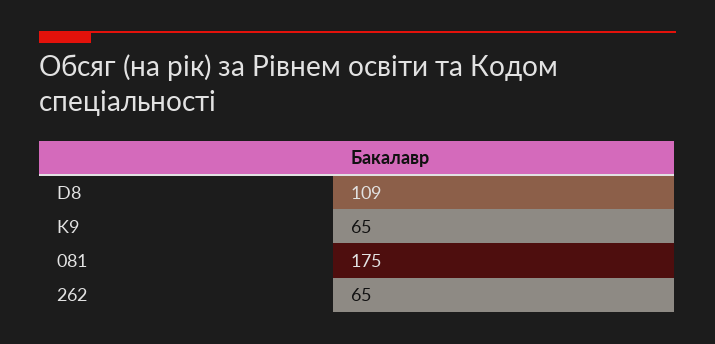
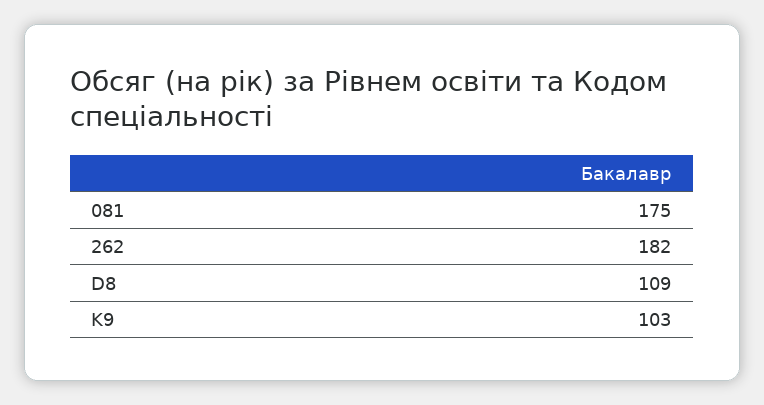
K9: 65 -> 103
262: 65 -> 182

